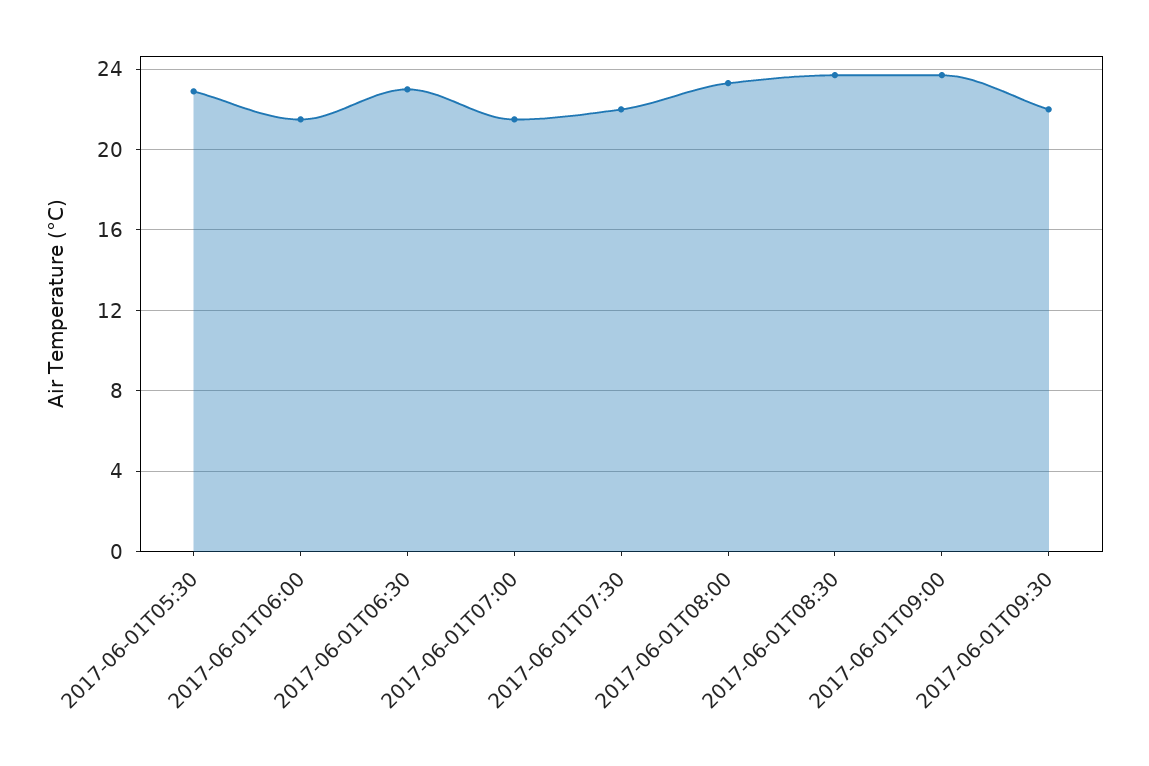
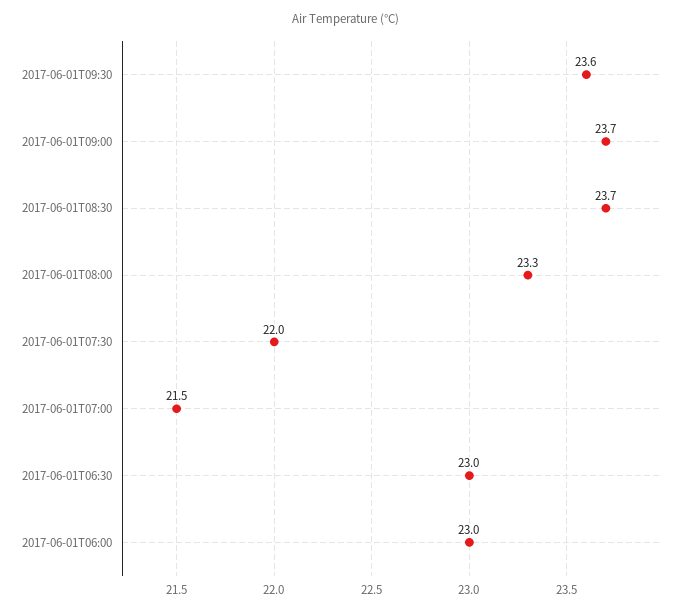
2017-06-01T05:30: 23 -> none
2017-06-01T06:00: 21.5 -> 23
2017-06-01T09:30: 22 -> 23.6

